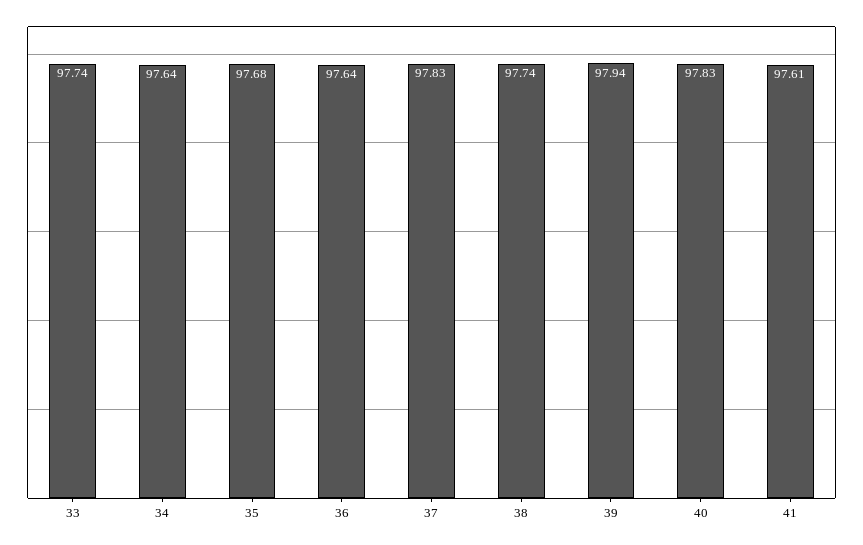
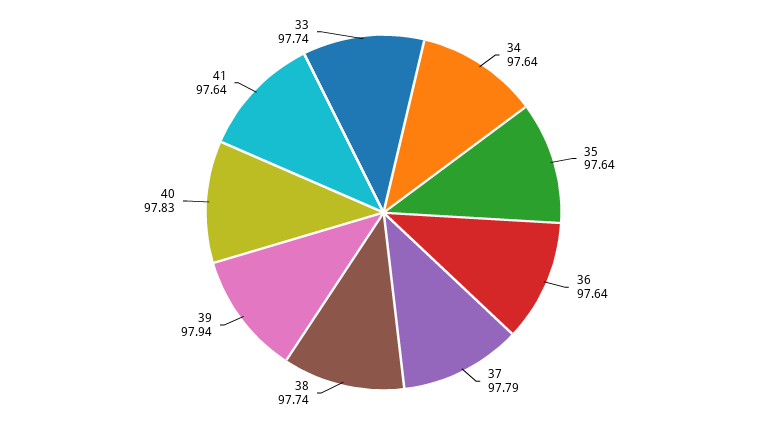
35: 97.68 -> 97.64
37: 97.83 -> 97.79
41: 97.61 -> 97.64

